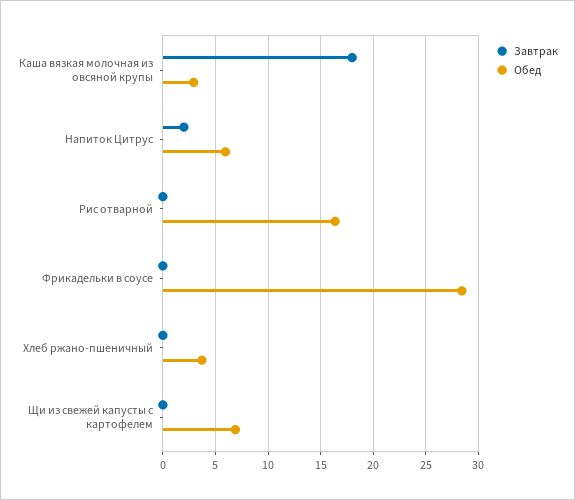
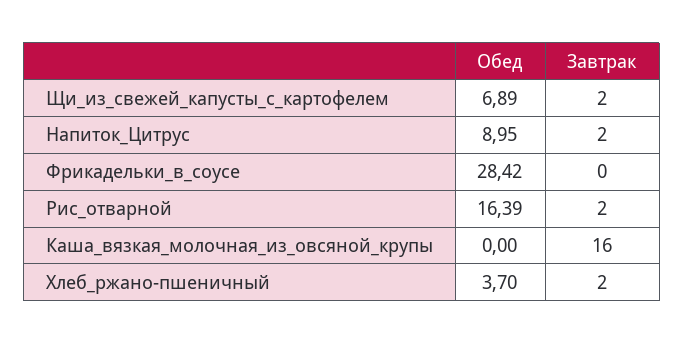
Завтрак, Каша вязкая молочная из овсяной крупы: 18 -> 16
Обед, Каша вязкая молочная из овсяной крупы: 3 -> 0
Обед, Напиток Цитрус: 6 -> 8.95
Завтрак, Рис отварной: 0 -> 2
Завтрак, Хлеб ржано-пшеничный: 0 -> 2
Завтрак, Щи из свежей капусты с картофелем: 0 -> 2

